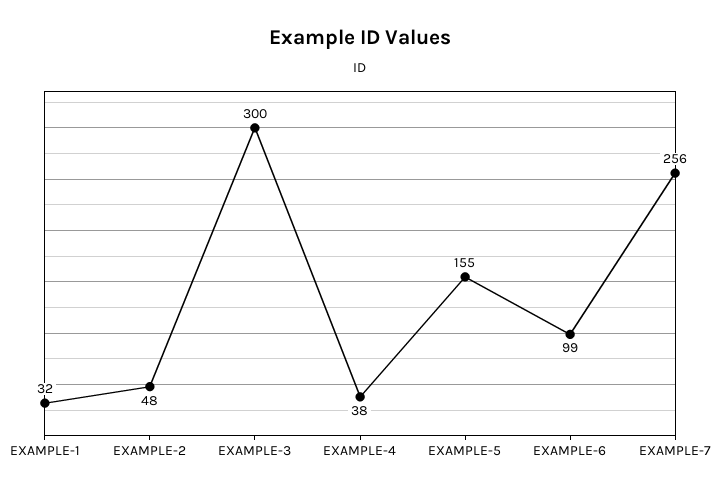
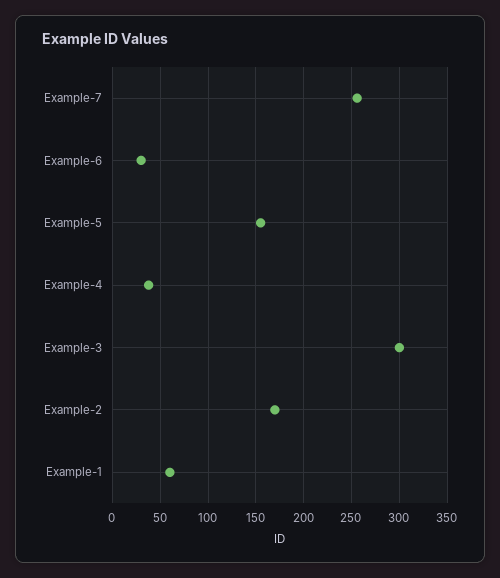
EXAMPLE-1: 32 -> 60
EXAMPLE-2: 48 -> 170
EXAMPLE-6: 99 -> 30

